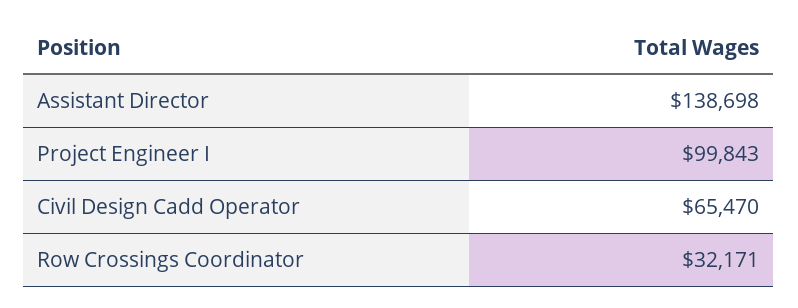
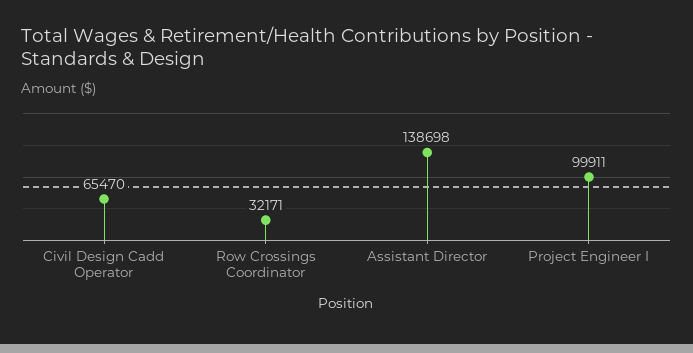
Project Engineer I: 99843 -> 99911

